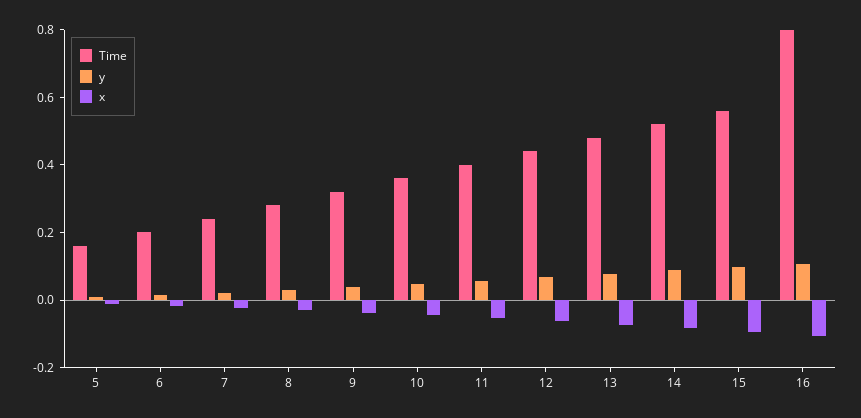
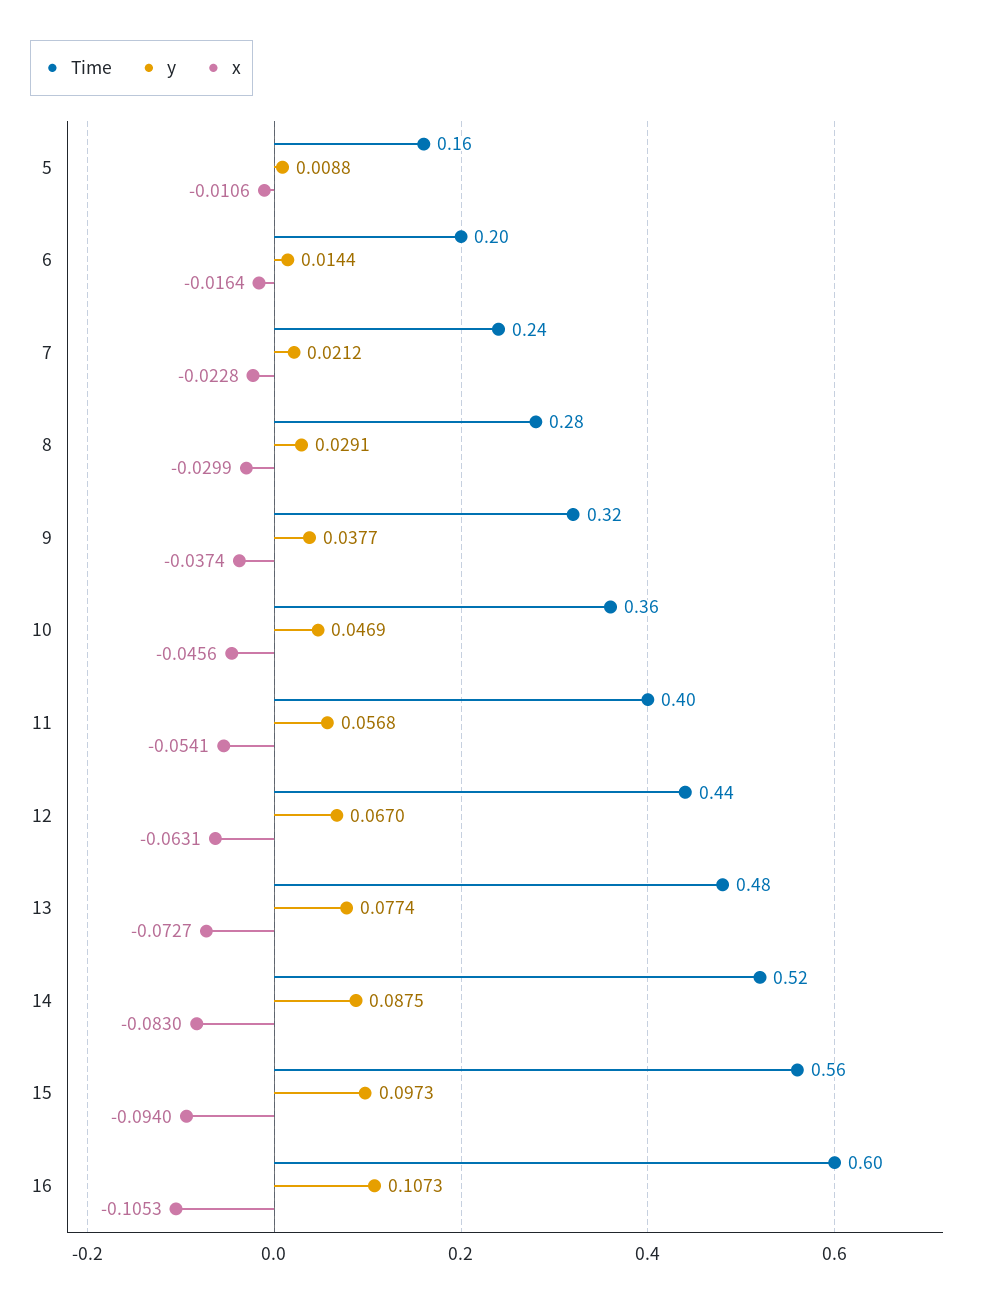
Time, 16: 0.8 -> 0.6

